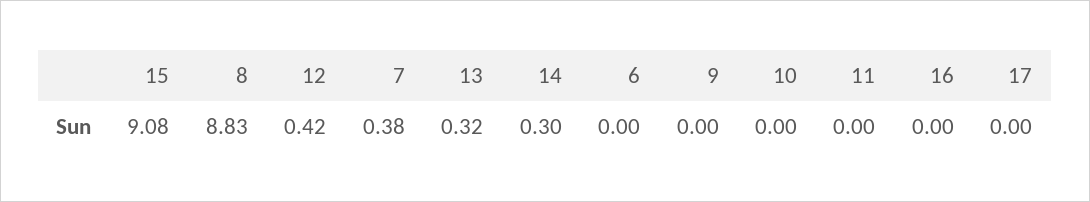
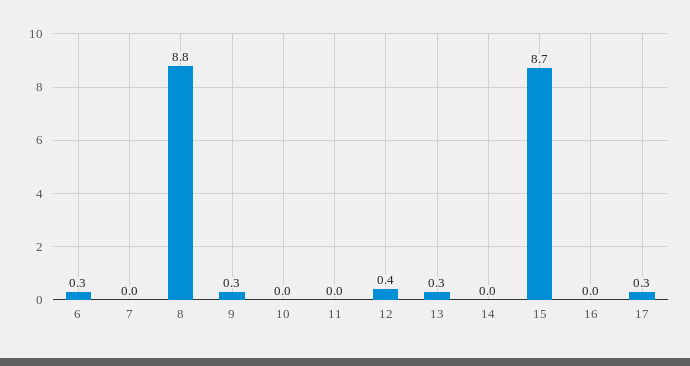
15: 9.08 -> 8.7
7: 0.38 -> 0
14: 0.3 -> 0
6: 0 -> 0.3
9: 0 -> 0.3
17: 0 -> 0.3

